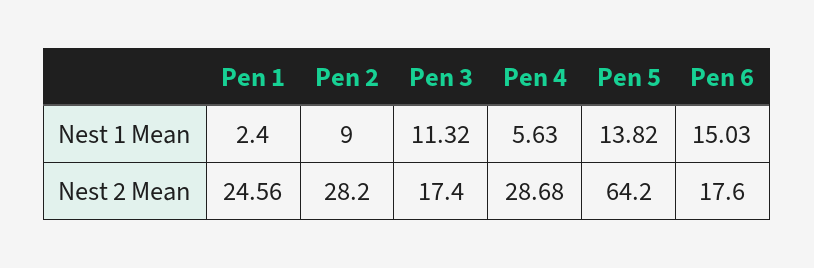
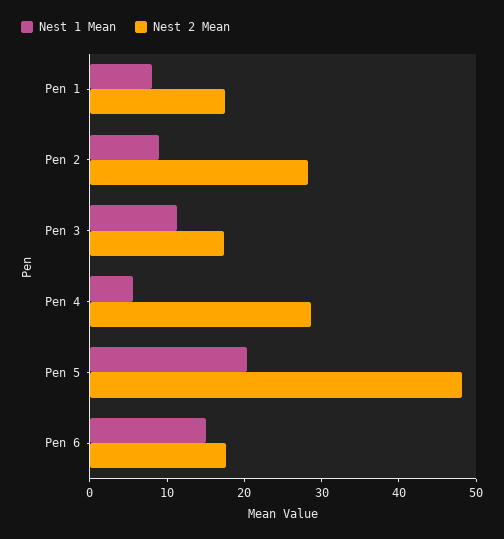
Nest 1 Mean, Pen 1: 2.4 -> 8
Nest 1 Mean, Pen 5: 13.82 -> 20
Nest 2 Mean, Pen 1: 24.56 -> 18
Nest 2 Mean, Pen 5: 64.2 -> 48

